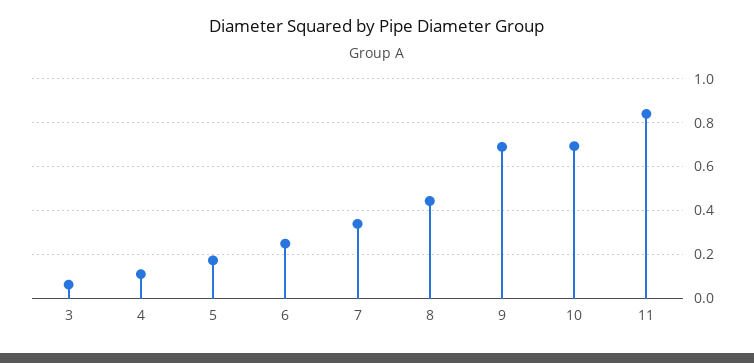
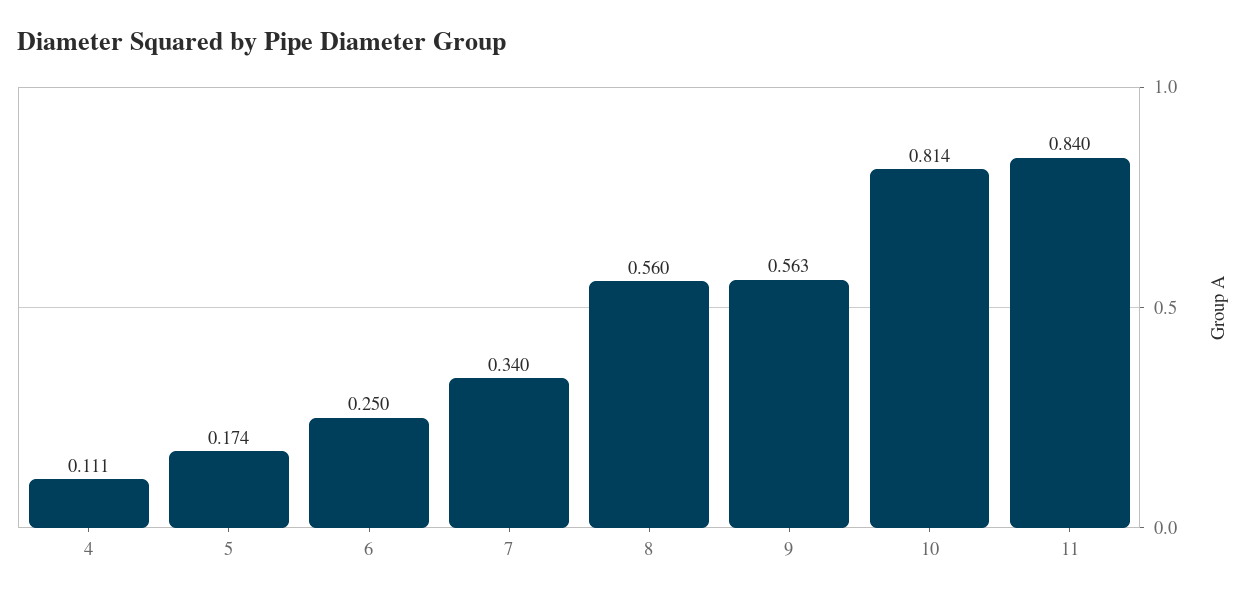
3: 0.05 -> none
8: 0.45 -> 0.56
9: 0.7 -> 0.563
10: 0.7 -> 0.814

